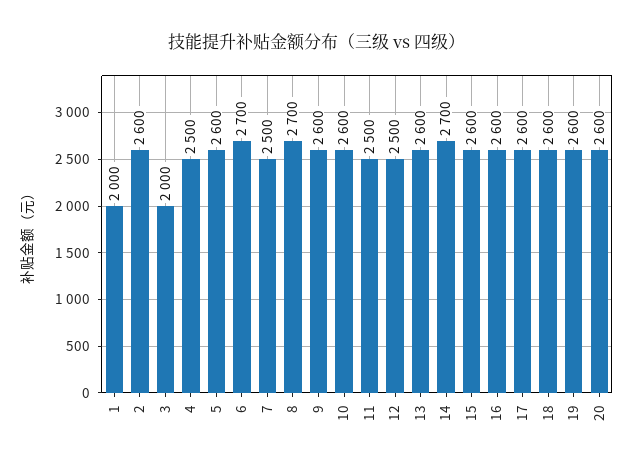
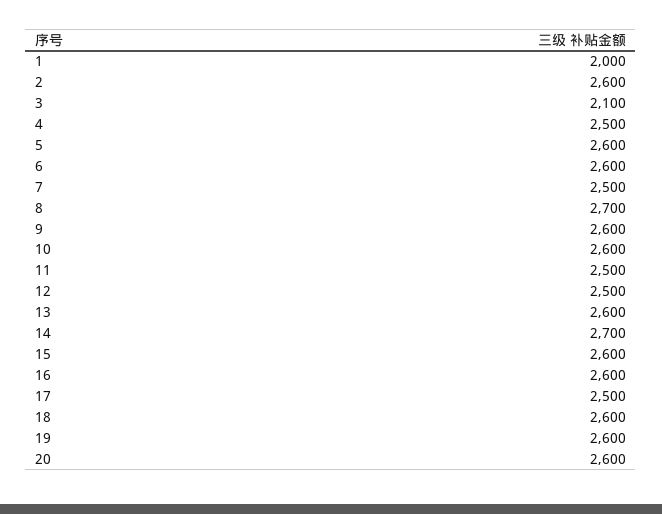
3: 2000 -> 2100
6: 2700 -> 2600
17: 2600 -> 2500

